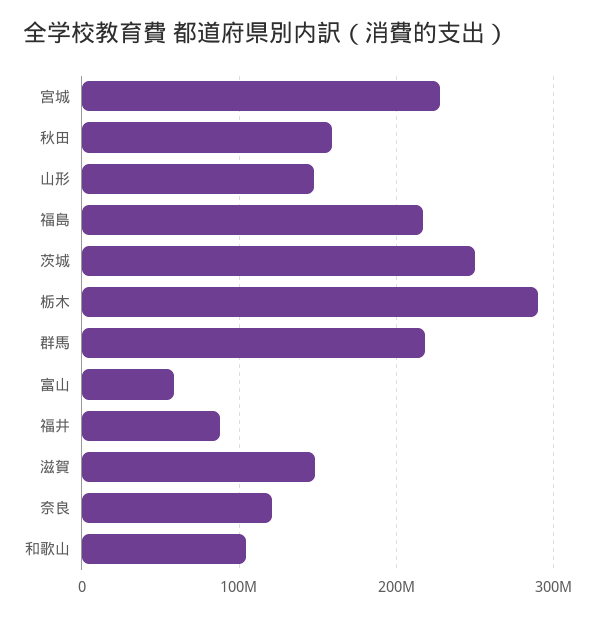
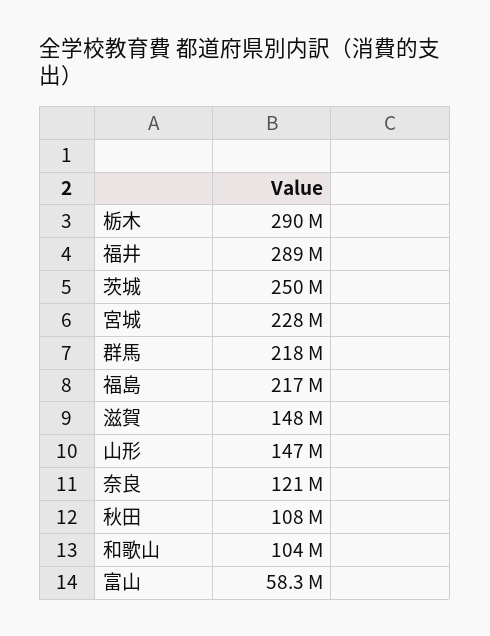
秋田: 160000000 -> 108000000
福井: 90000000 -> 289000000

